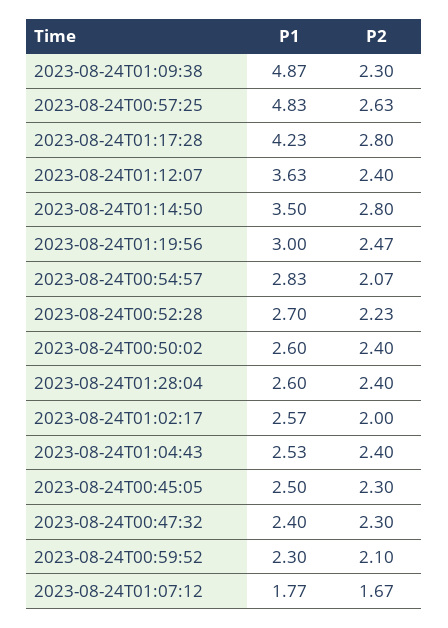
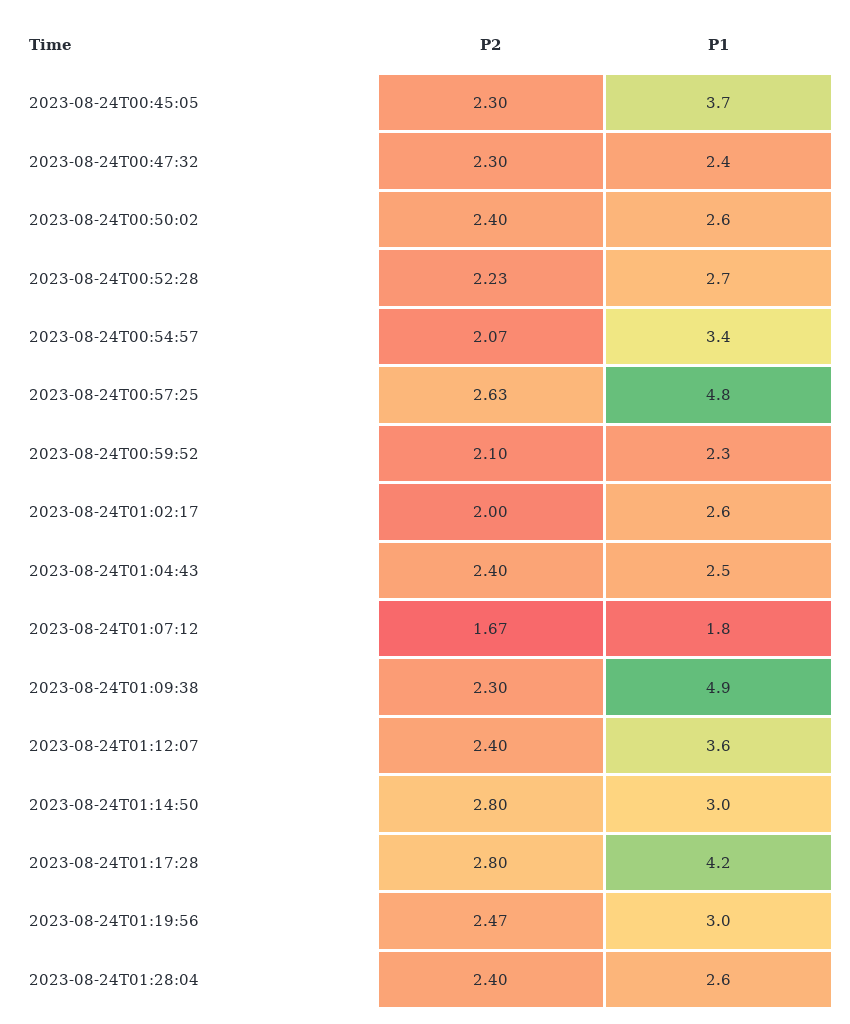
P1, 2023-08-24T01:14:50: 3.5 -> 3
P1, 2023-08-24T00:54:57: 2.83 -> 3.4
P1, 2023-08-24T00:45:05: 2.5 -> 3.7

